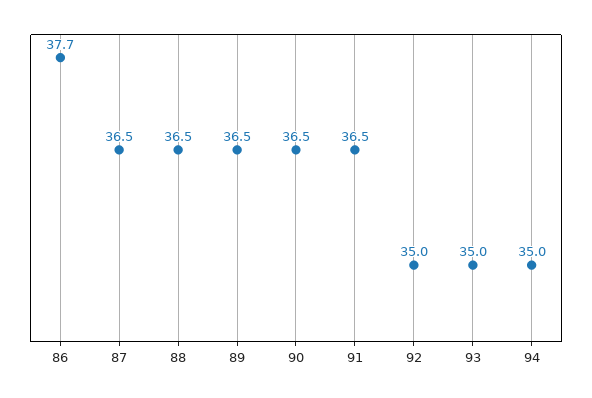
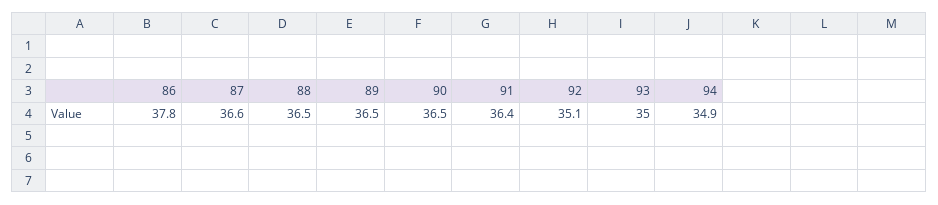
86: 37.7 -> 37.8
87: 36.5 -> 36.6
91: 36.5 -> 36.4
92: 35 -> 35.1
94: 35 -> 34.9

